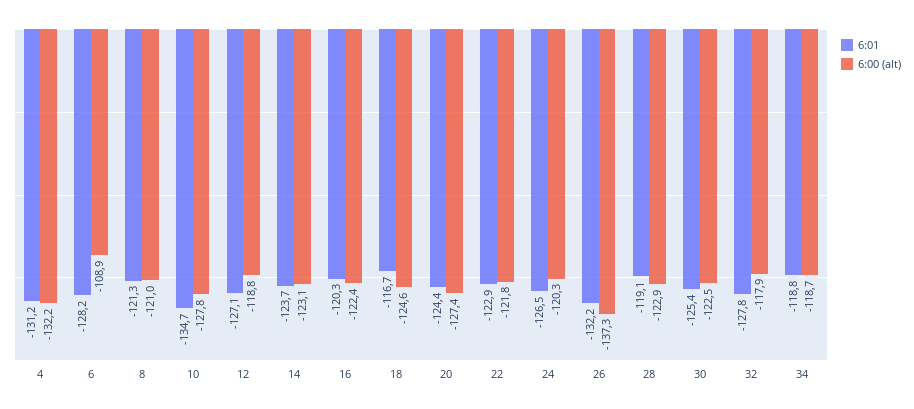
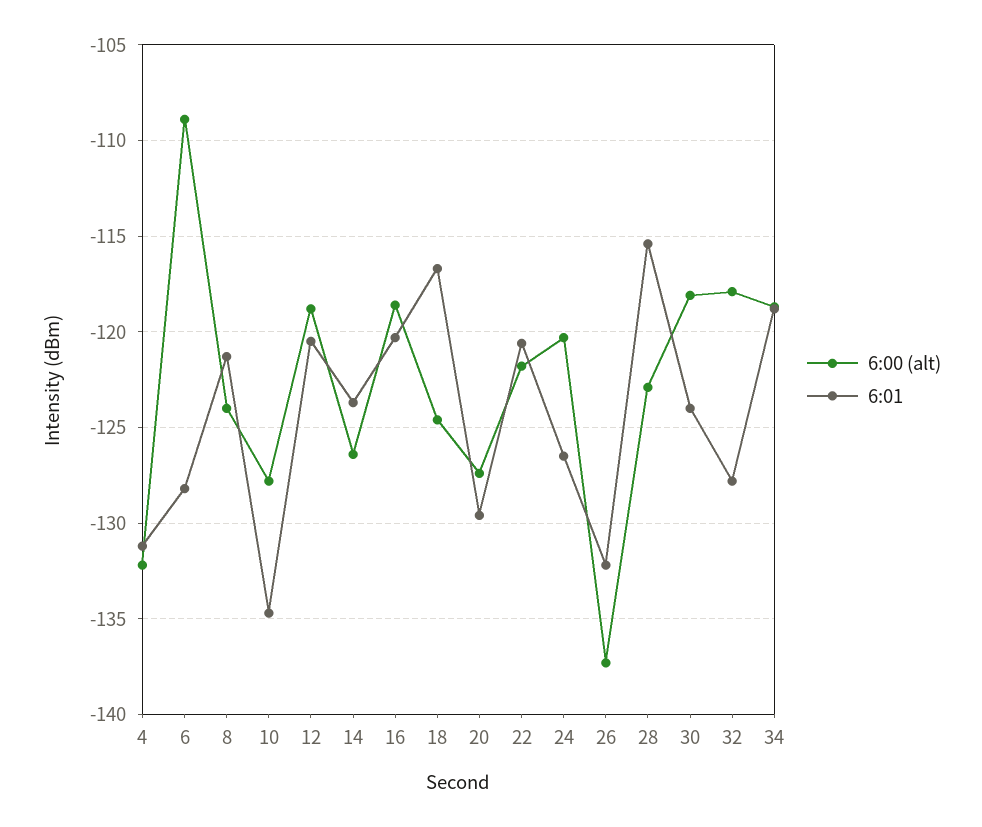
6:00 (alt), 8: -121 -> -124
6:01, 12: -127.1 -> -120.5
6:00 (alt), 14: -123.1 -> -126.5
6:00 (alt), 16: -122.4 -> -118.5
6:01, 20: -124.4 -> -129.5
6:01, 22: -122.9 -> -120.5
6:01, 28: -119.1 -> -115.5
6:01, 30: -125.4 -> -124
6:00 (alt), 30: -122.5 -> -118

